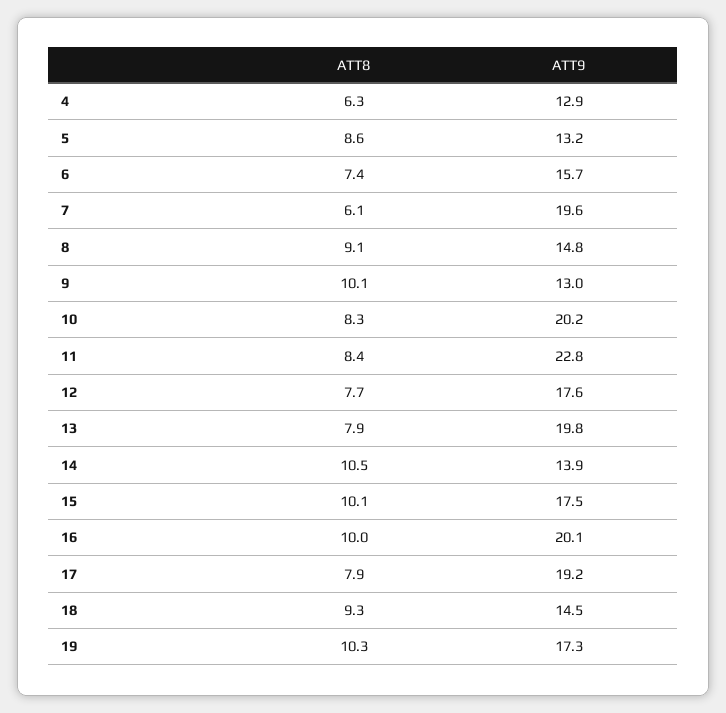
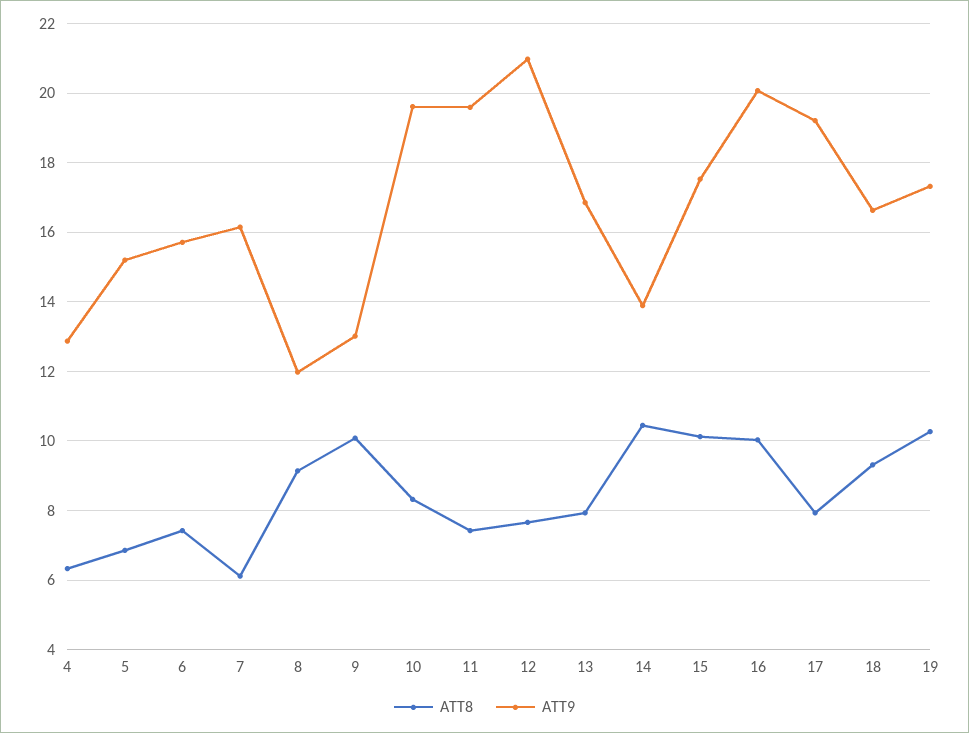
ATT8, 5: 8.6 -> 6.8
ATT9, 5: 13.2 -> 15.2
ATT9, 7: 19.6 -> 16.2
ATT9, 8: 14.8 -> 12
ATT9, 10: 20.2 -> 19.6
ATT8, 11: 8.4 -> 7.4
ATT9, 11: 22.8 -> 19.6
ATT9, 12: 17.6 -> 21
ATT9, 13: 19.8 -> 16.8
ATT9, 18: 14.5 -> 16.6

